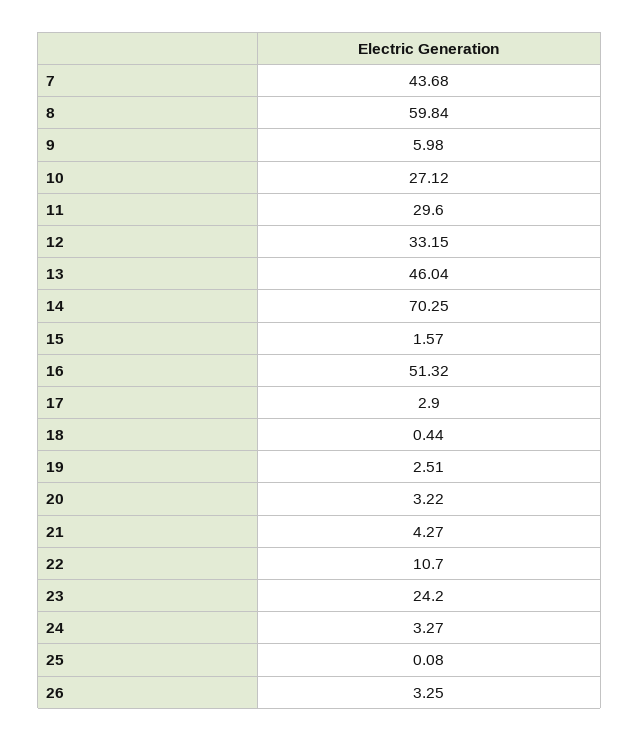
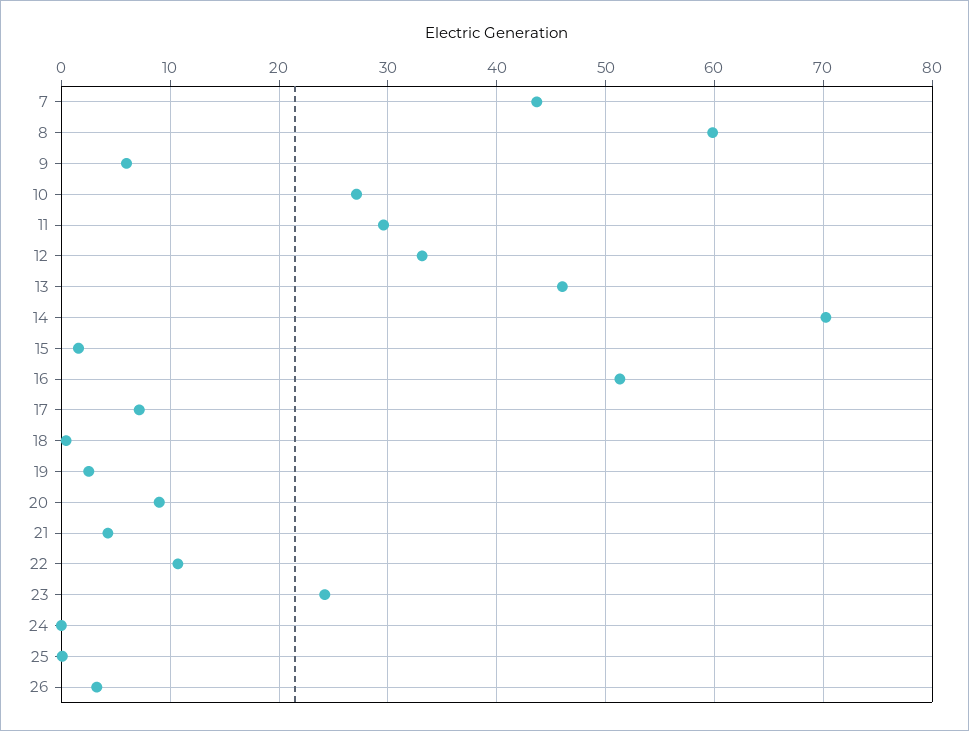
17: 2.9 -> 7
20: 3.22 -> 9
24: 3.27 -> 0

